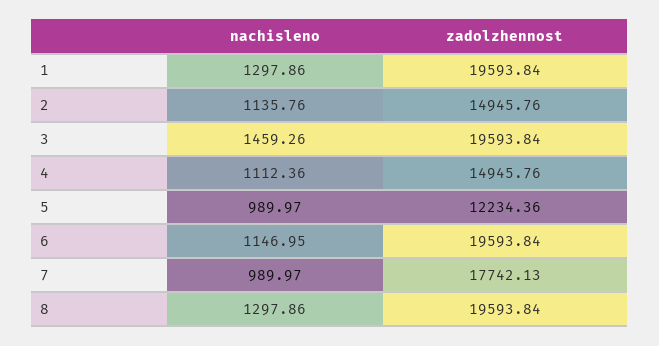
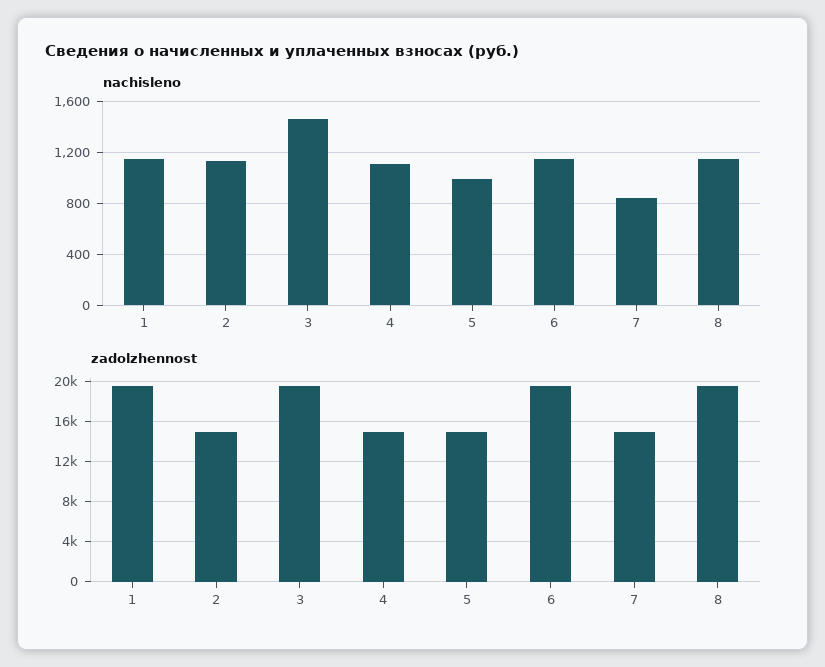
nachisleno, 1: 1297.86 -> 1150
zadolzhennost, 5: 12234.36 -> 15000
nachisleno, 7: 989.97 -> 850
zadolzhennost, 7: 17742.13 -> 15000
nachisleno, 8: 1297.86 -> 1150

